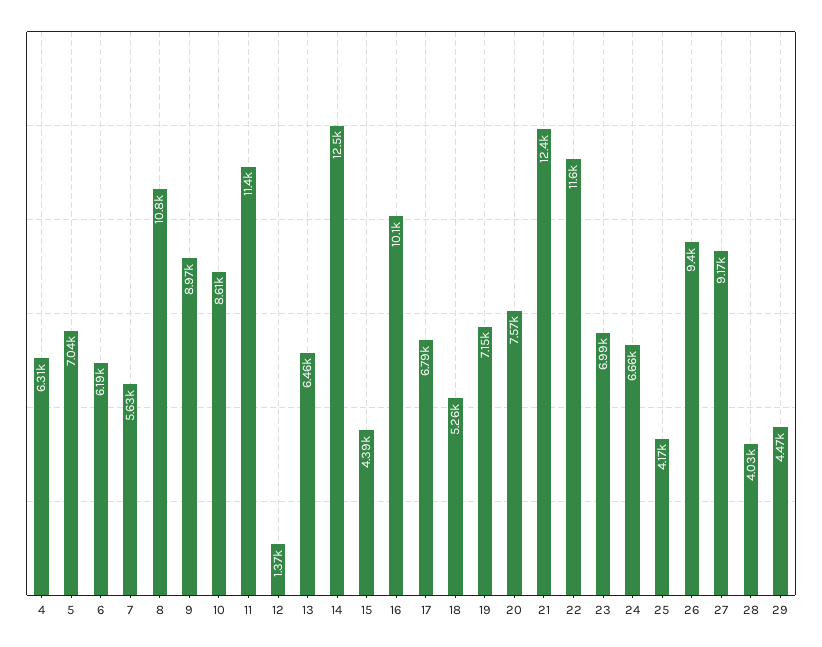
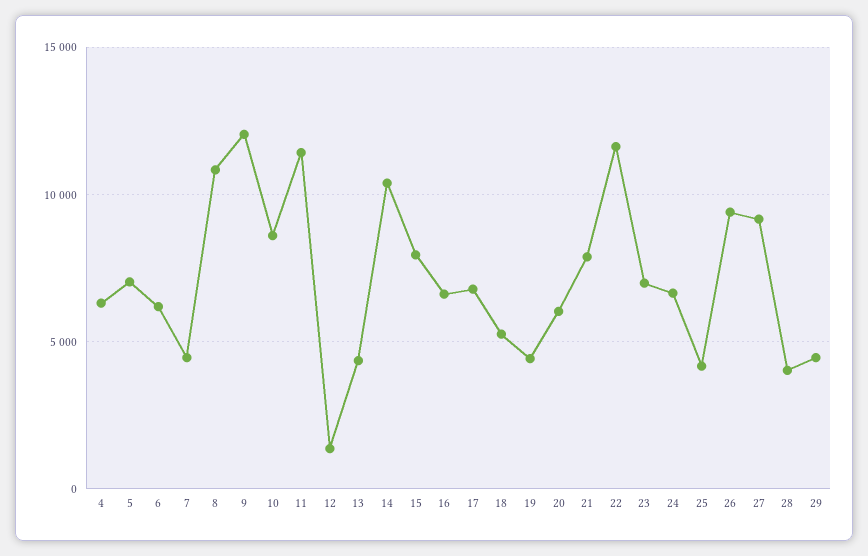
7: 5630 -> 4500
9: 8970 -> 12000
13: 6460 -> 4500
14: 12500 -> 10500
15: 4390 -> 8000
16: 10100 -> 6500
19: 7150 -> 4500
20: 7570 -> 6000
21: 12400 -> 8000

